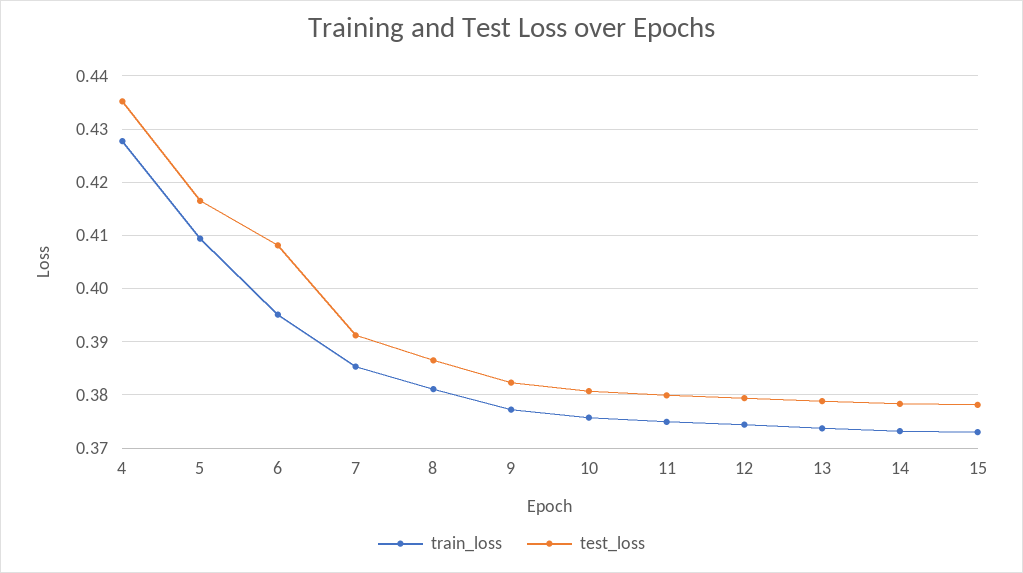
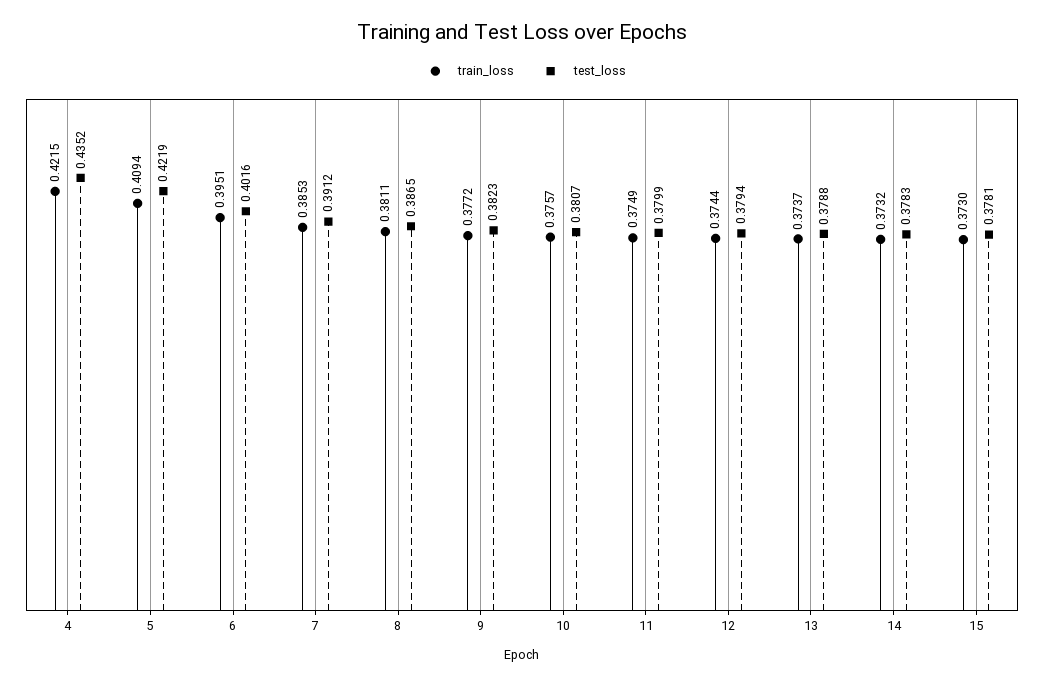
train_loss, 4: 0.428 -> 0.4215
test_loss, 5: 0.416 -> 0.4219
test_loss, 6: 0.408 -> 0.4016

